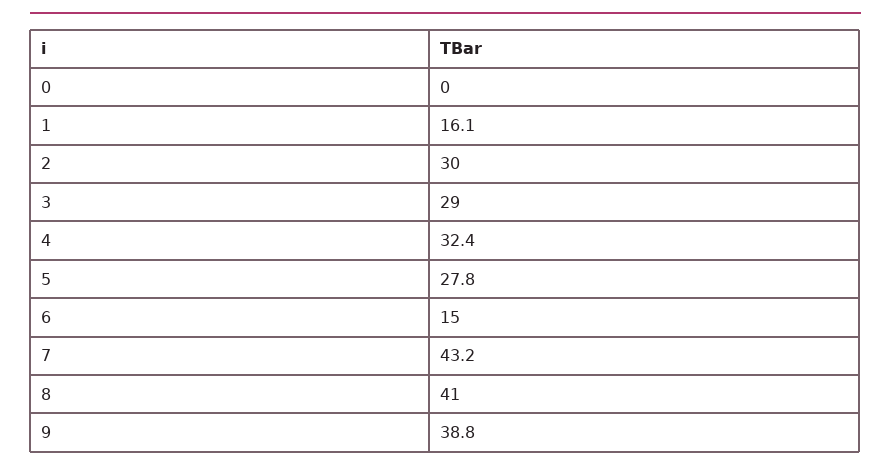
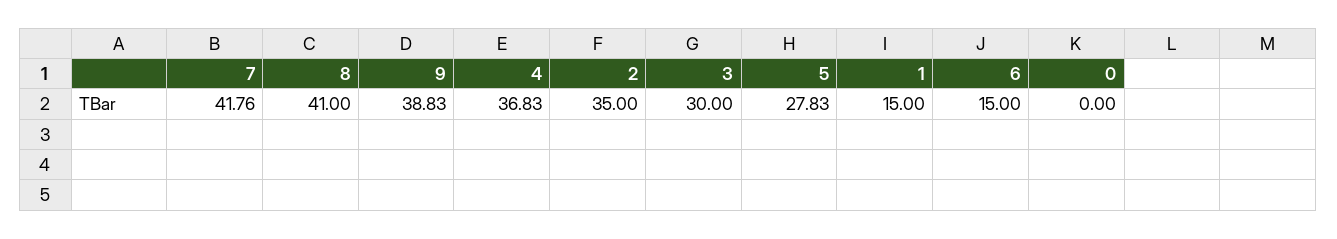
1: 16.1 -> 15
2: 30 -> 35
3: 29 -> 30
4: 32.4 -> 36.83
7: 43.2 -> 41.76

